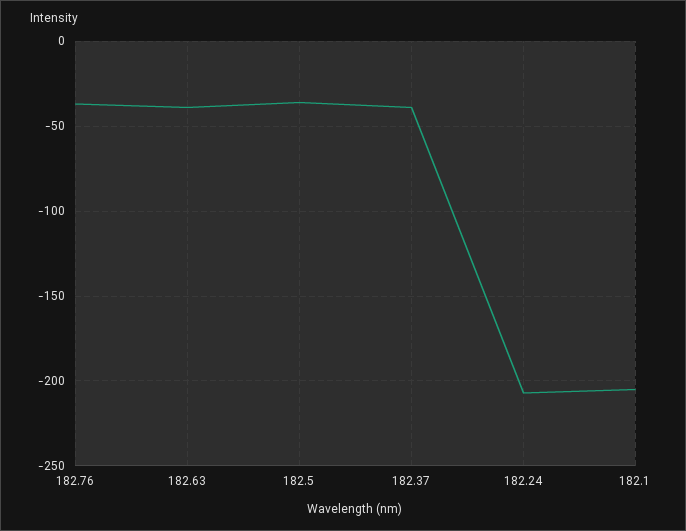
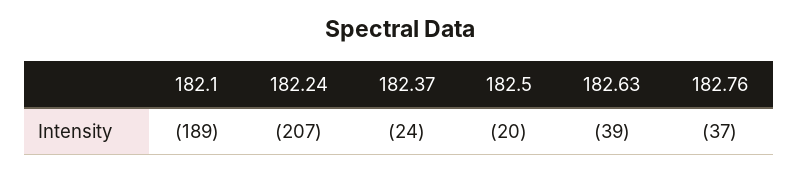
182.5: -35 -> -20
182.37: -40 -> -24
182.1: -205 -> -189

